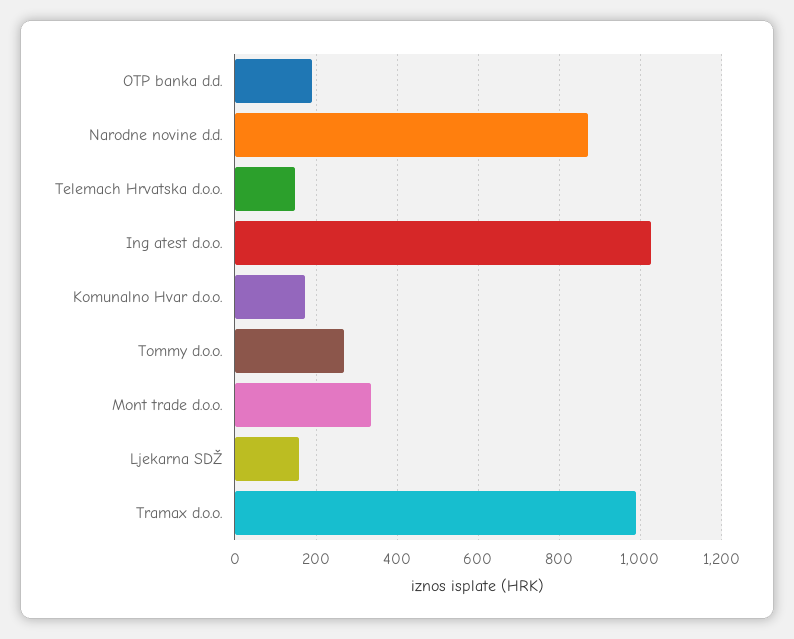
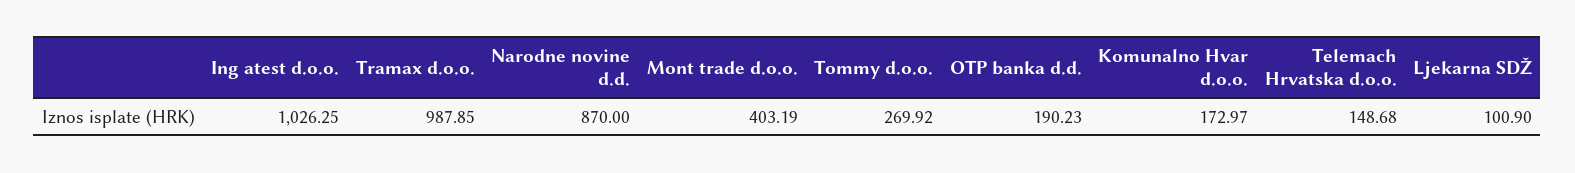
Mont trade d.o.o.: 340 -> 403.19
Ljekarna SDŽ: 160 -> 100.9

